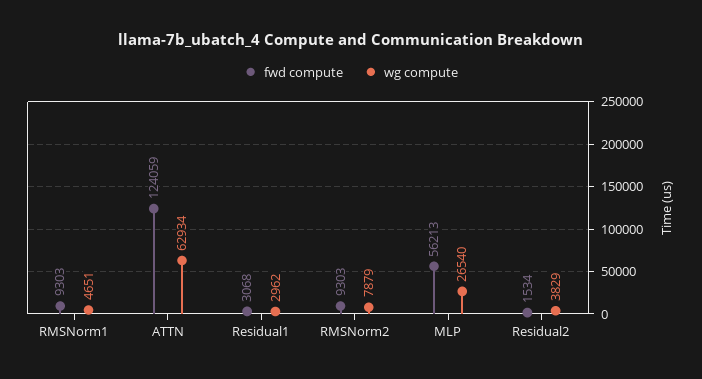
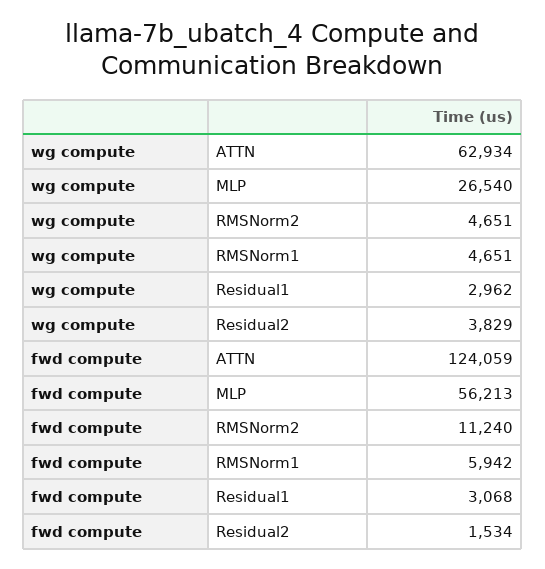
fwd compute, RMSNorm1: 9303 -> 5942
fwd compute, RMSNorm2: 9303 -> 11240
wg compute, RMSNorm2: 7879 -> 4651

